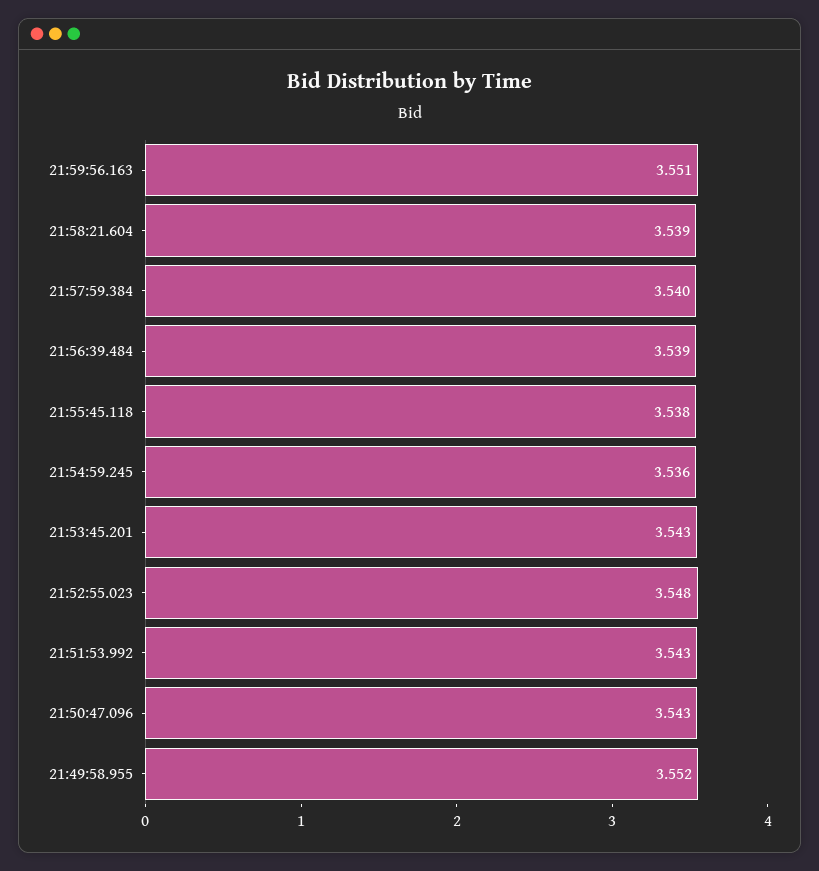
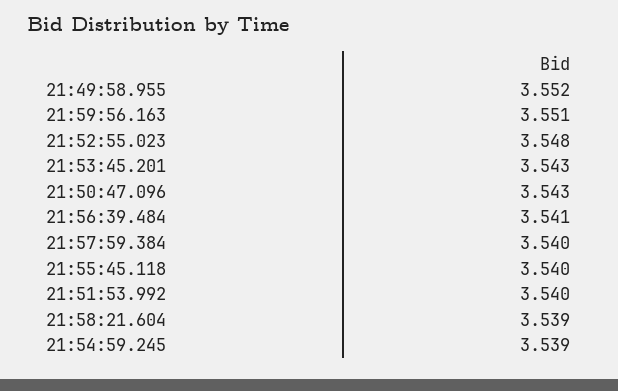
21:56:39.484: 3.539 -> 3.541
21:55:45.118: 3.538 -> 3.54
21:54:59.245: 3.536 -> 3.539
21:51:53.992: 3.543 -> 3.54

